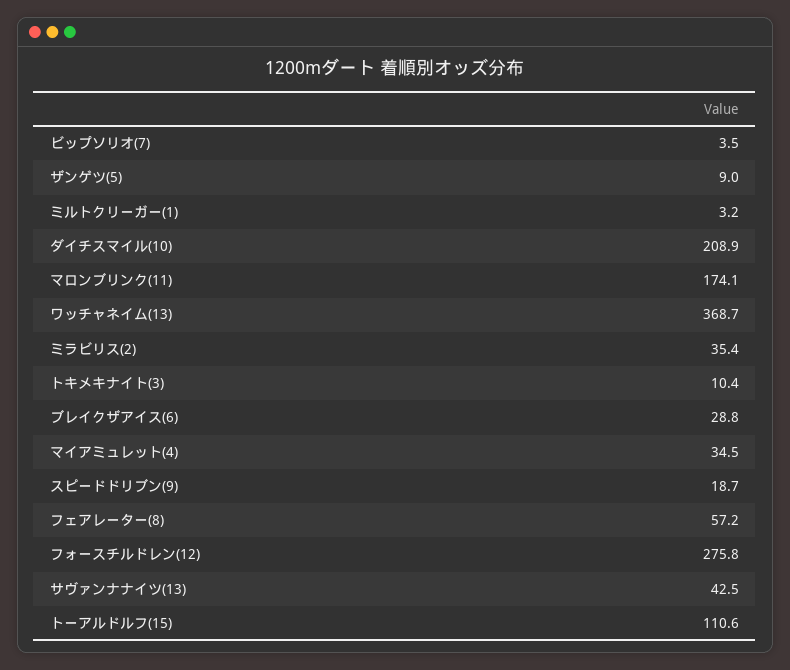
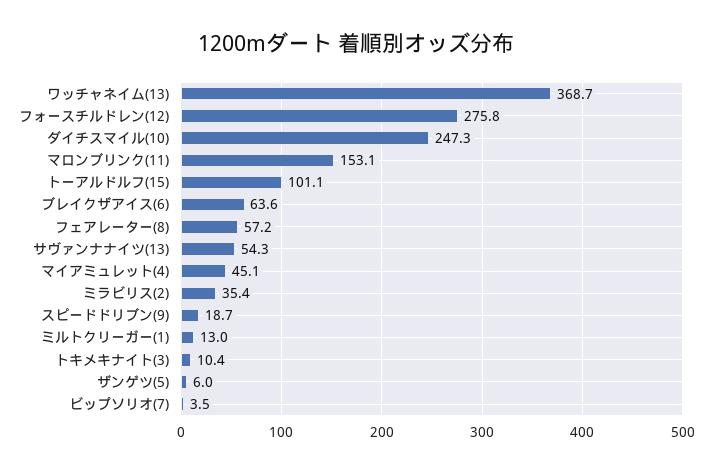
ザンゲツ(5): 9 -> 6
ミルトクリーガー(1): 3.2 -> 13
ダイチスマイル(10): 208.9 -> 247.3
マロンブリンク(11): 174.1 -> 153.1
ブレイクザアイス(6): 28.8 -> 63.6
マイアミュレット(4): 34.5 -> 45.1
サヴァンナナイツ(13): 42.5 -> 54.3
トーアルドルフ(15): 110.6 -> 101.1

